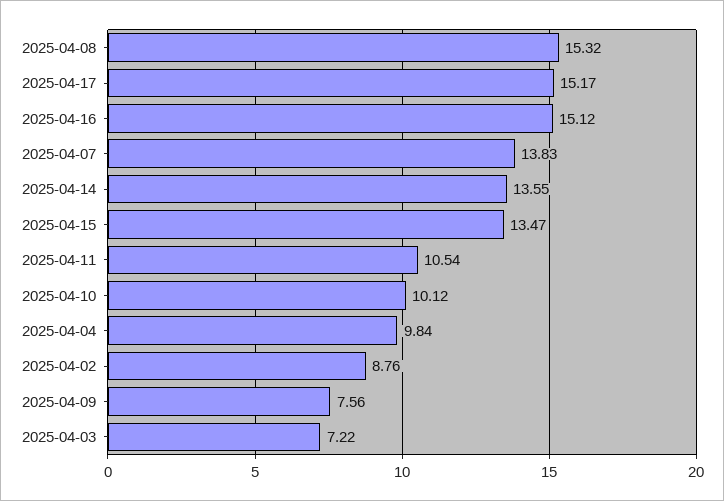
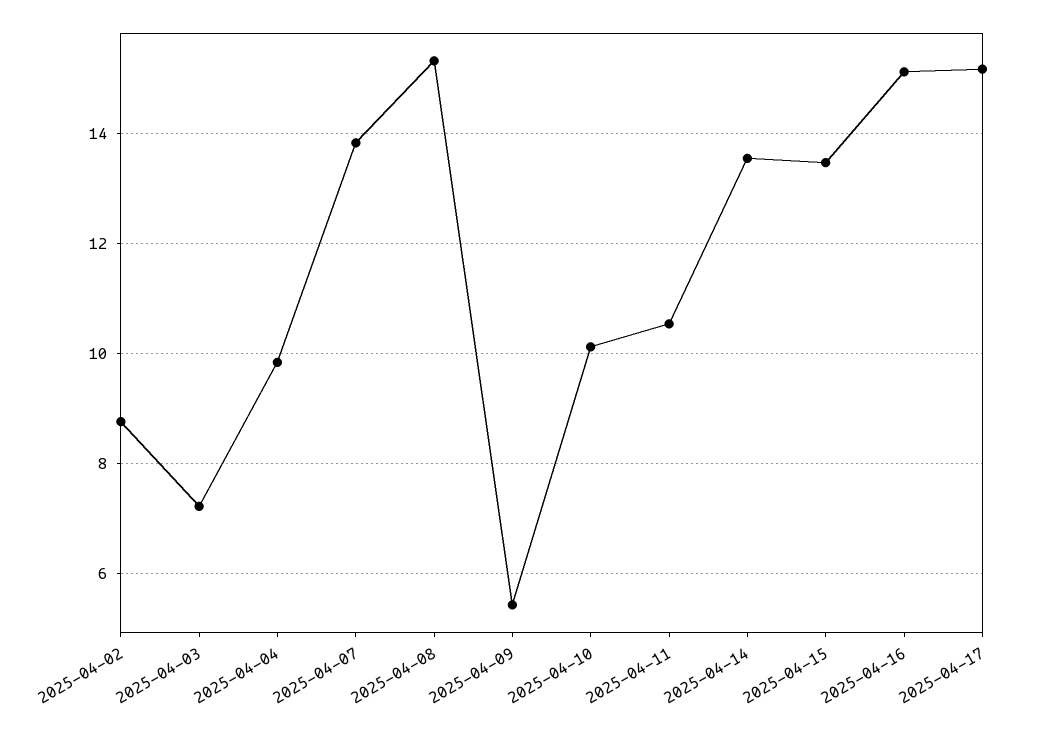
2025-04-09: 7.56 -> 5.4

